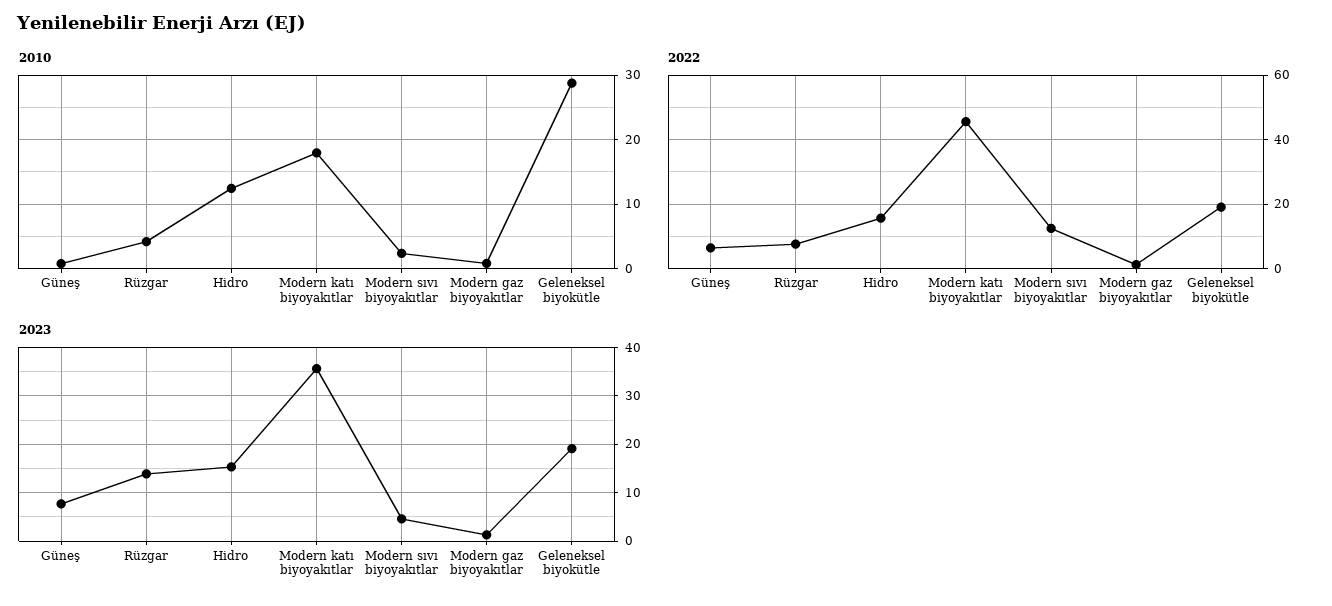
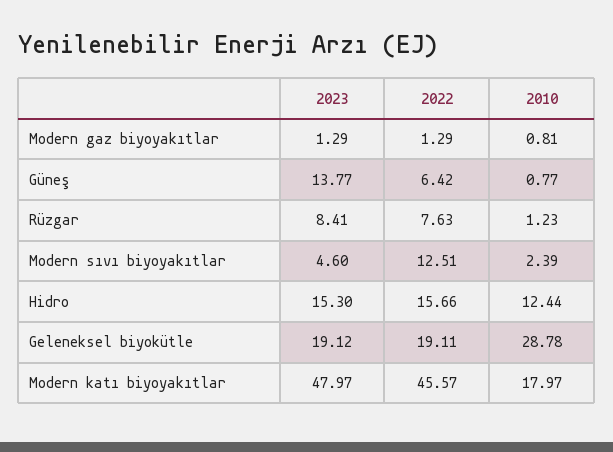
2010, Rüzgar: 4 -> 1.23
2023, Güneş: 8 -> 13.77
2023, Rüzgar: 14 -> 8.41
2023, Modern katı biyoyakıtlar: 36 -> 47.97

